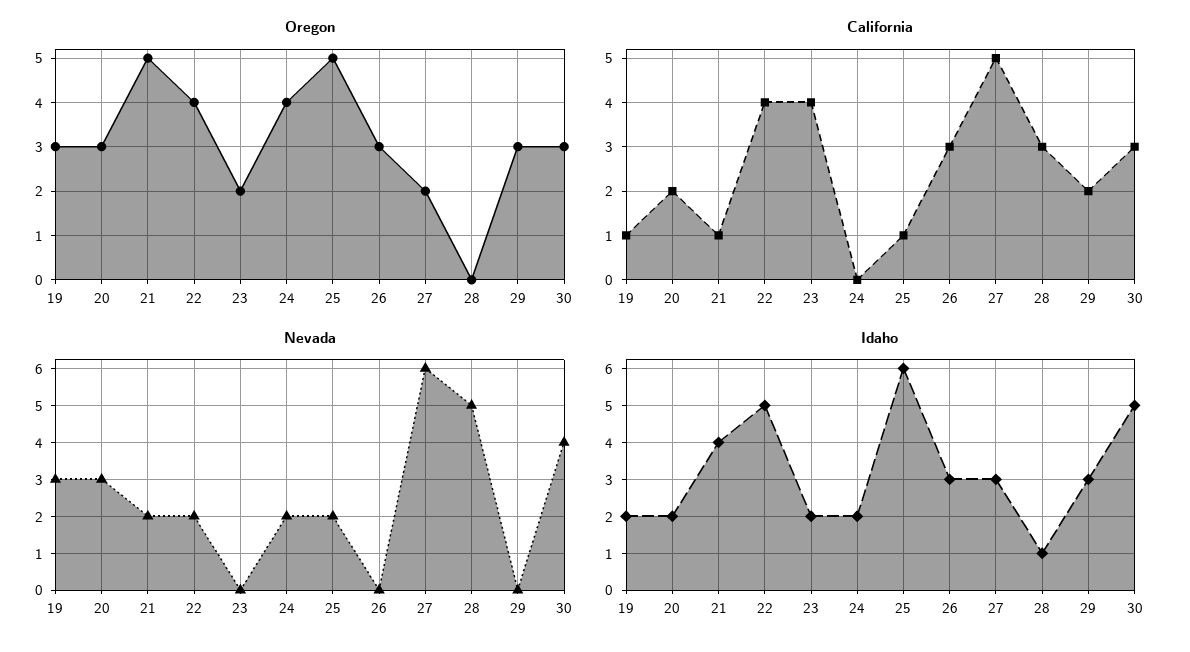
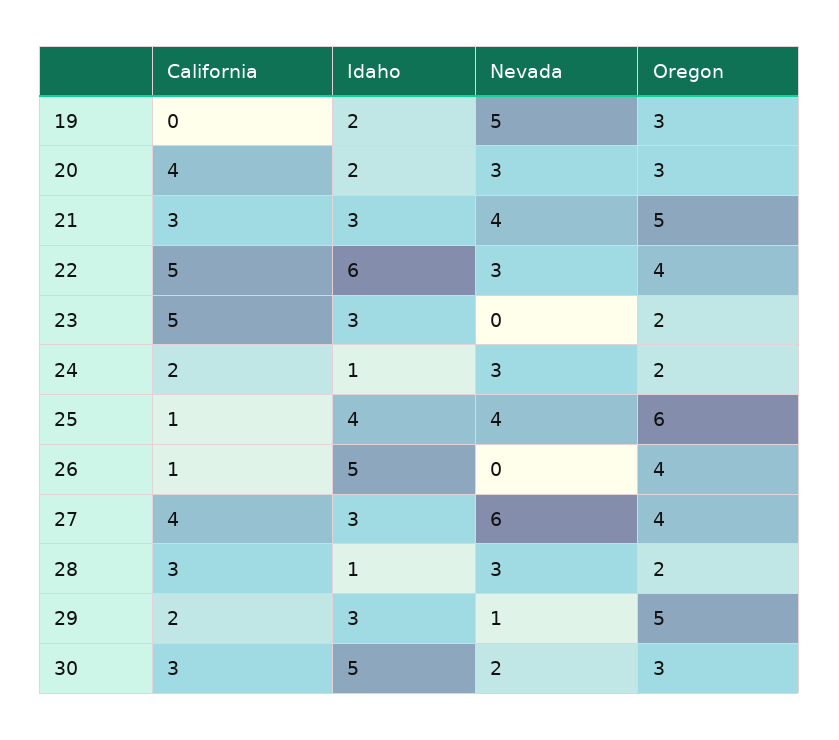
Oregon, 24: 4 -> 2
Oregon, 25: 5 -> 6
Oregon, 26: 3 -> 4
Oregon, 27: 2 -> 4
Oregon, 28: 0 -> 2
Oregon, 29: 3 -> 5
California, 19: 1 -> 0
California, 20: 2 -> 4
California, 21: 1 -> 3
California, 22: 4 -> 5
California, 23: 4 -> 5
California, 24: 0 -> 2
California, 26: 3 -> 1
California, 27: 5 -> 4
Nevada, 19: 3 -> 5
Nevada, 21: 2 -> 4
Nevada, 22: 2 -> 3
Nevada, 24: 2 -> 3
Nevada, 25: 2 -> 4
Nevada, 28: 5 -> 3
Nevada, 29: 0 -> 1
Nevada, 30: 4 -> 2
Idaho, 21: 4 -> 3
Idaho, 22: 5 -> 6
Idaho, 23: 2 -> 3
Idaho, 24: 2 -> 1
Idaho, 25: 6 -> 4
Idaho, 26: 3 -> 5

